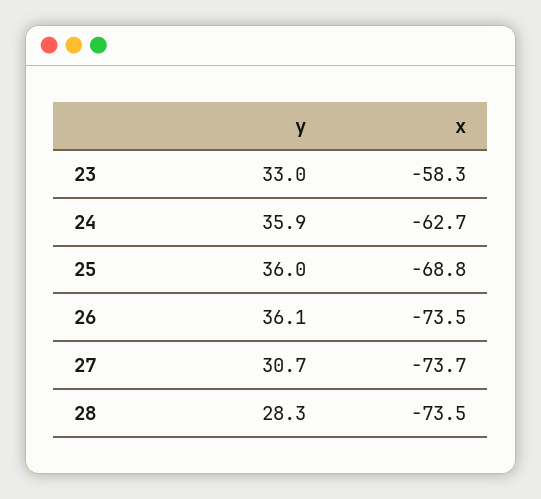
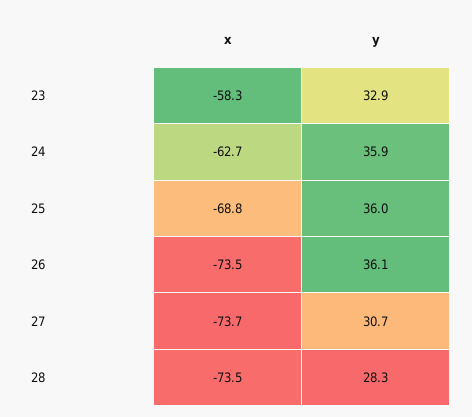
y, 23: 33 -> 32.9

